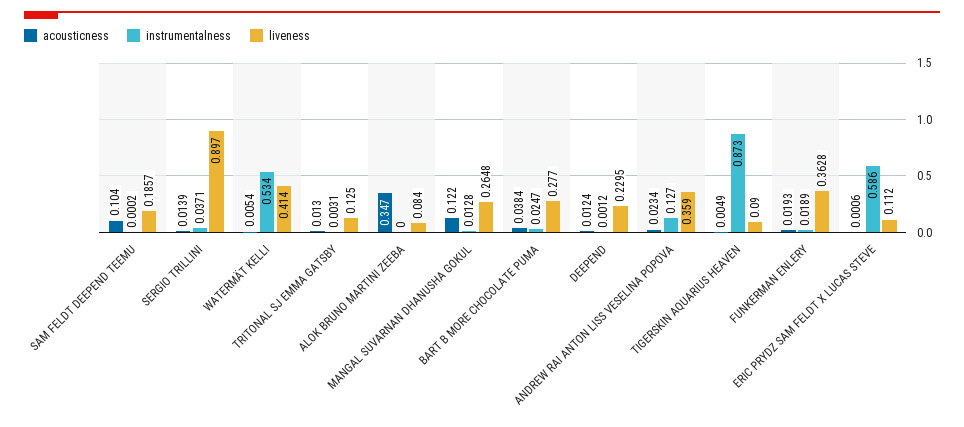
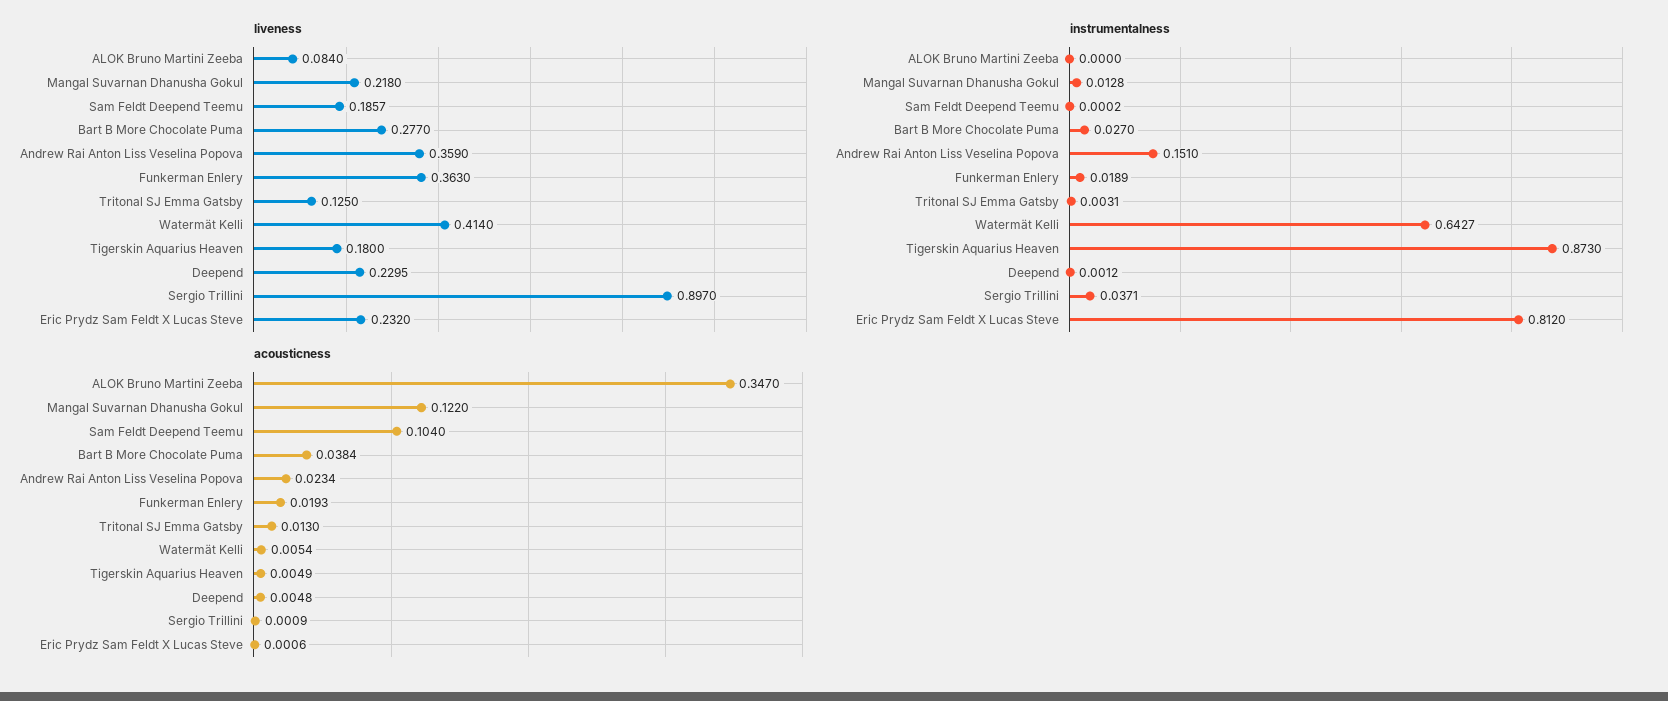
acousticness, SERGIO TRILLINI: 0.0139 -> 0.0009
instrumentalness, WATERMÄT KELLI: 0.534 -> 0.6427
liveness, MANGAL SUVARNAN DHANUSHA GOKUL: 0.2648 -> 0.218
instrumentalness, BART B MORE CHOCOLATE PUMA: 0.0247 -> 0.027
acousticness, DEEPEND: 0.0124 -> 0.0048
instrumentalness, ANDREW RAI ANTON LISS VESELINA POPOVA: 0.127 -> 0.151
liveness, TIGERSKIN AQUARIUS HEAVEN: 0.09 -> 0.18
liveness, FUNKERMAN ENLERY: 0.3628 -> 0.363
instrumentalness, ERIC PRYDZ SAM FELDT X LUCAS STEVE: 0.586 -> 0.812
liveness, ERIC PRYDZ SAM FELDT X LUCAS STEVE: 0.112 -> 0.232

